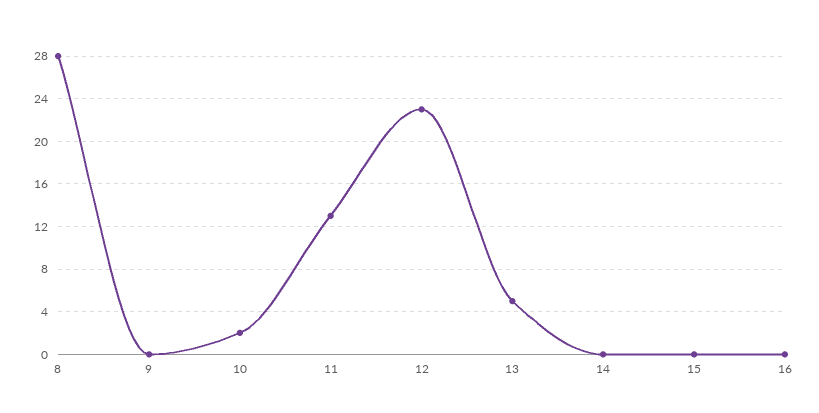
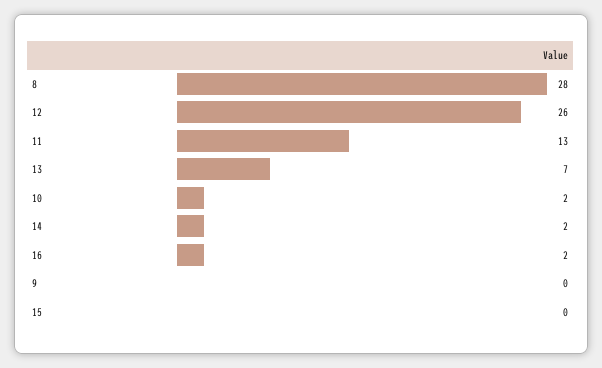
12: 23 -> 26
13: 5 -> 7
14: 0 -> 2
16: 0 -> 2

